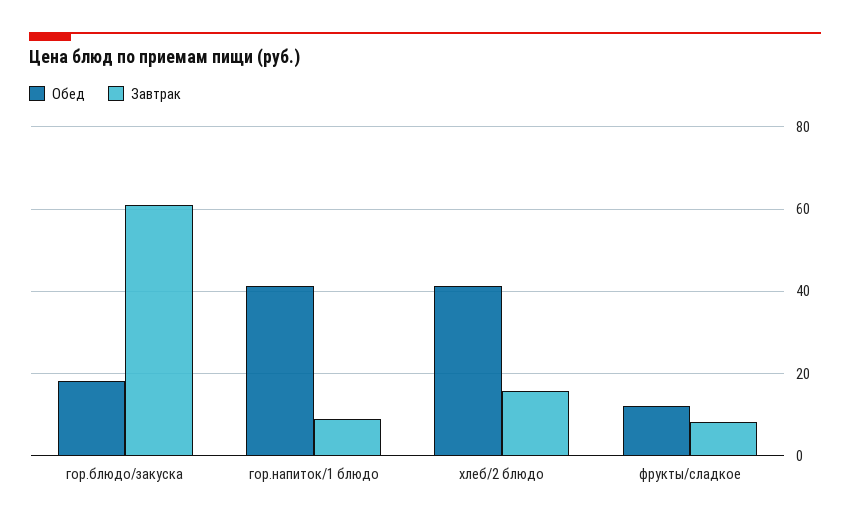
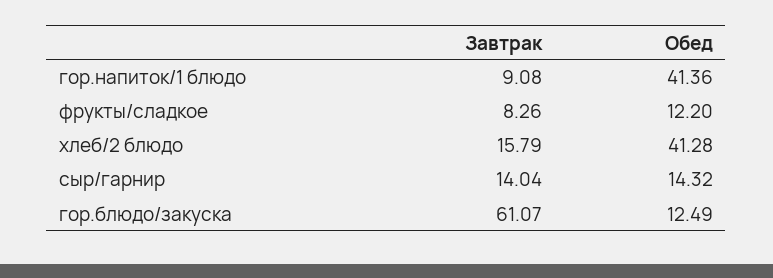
Обед, гор.блюдо/закуска: 18 -> 12.49
Завтрак, сыр/гарнир: none -> 14.04
Обед, сыр/гарнир: none -> 14.32

